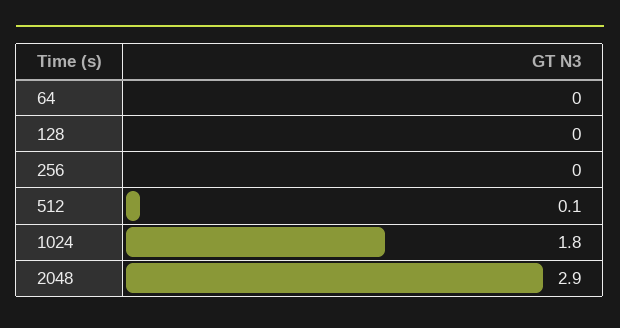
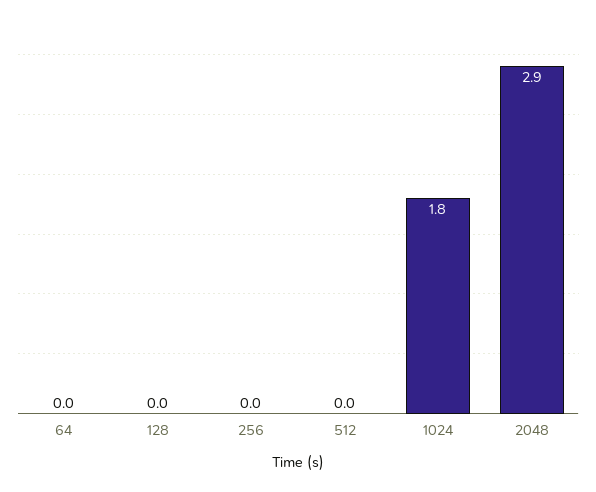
512: 0.1 -> 0

